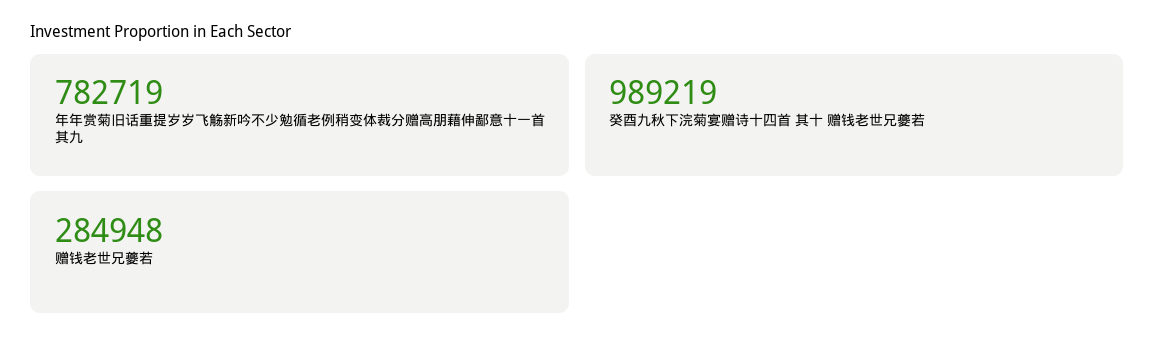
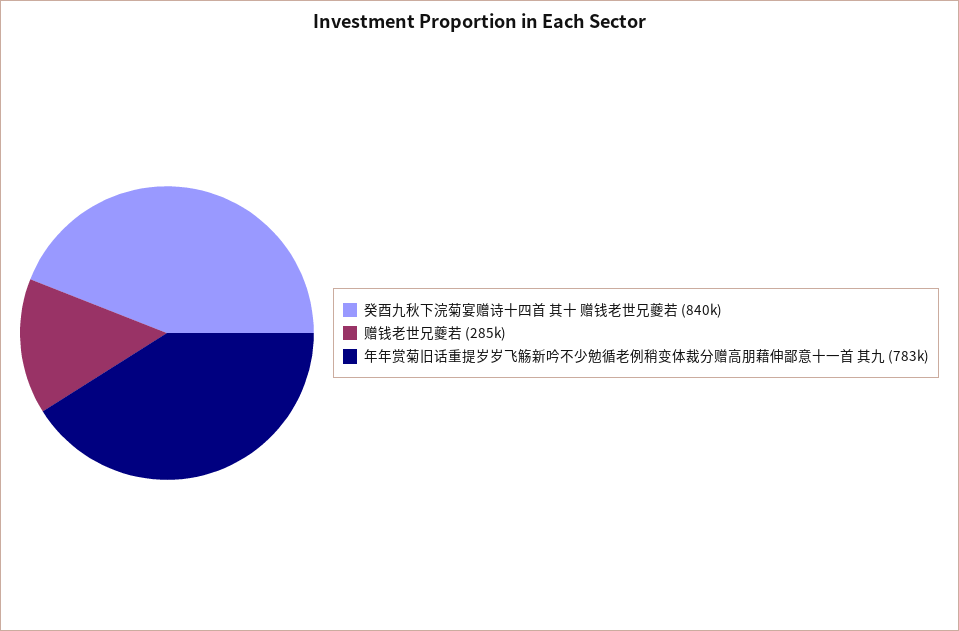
癸酉九秋下浣菊宴赠诗十四首 其十 赠钱老世兄夔若: 989219 -> 840000

